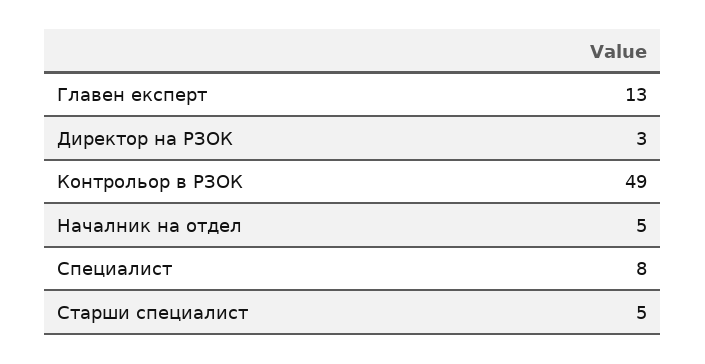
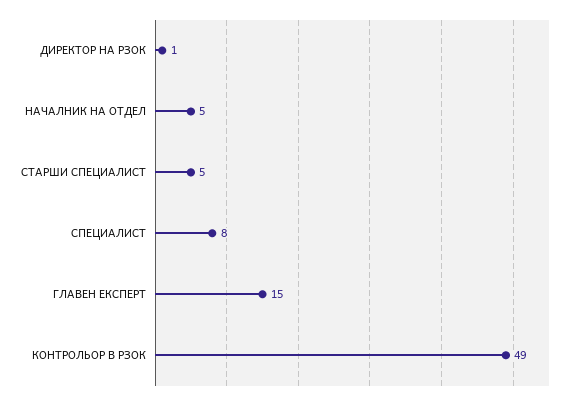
Главен експерт: 13 -> 15
Директор на РЗОК: 3 -> 1

